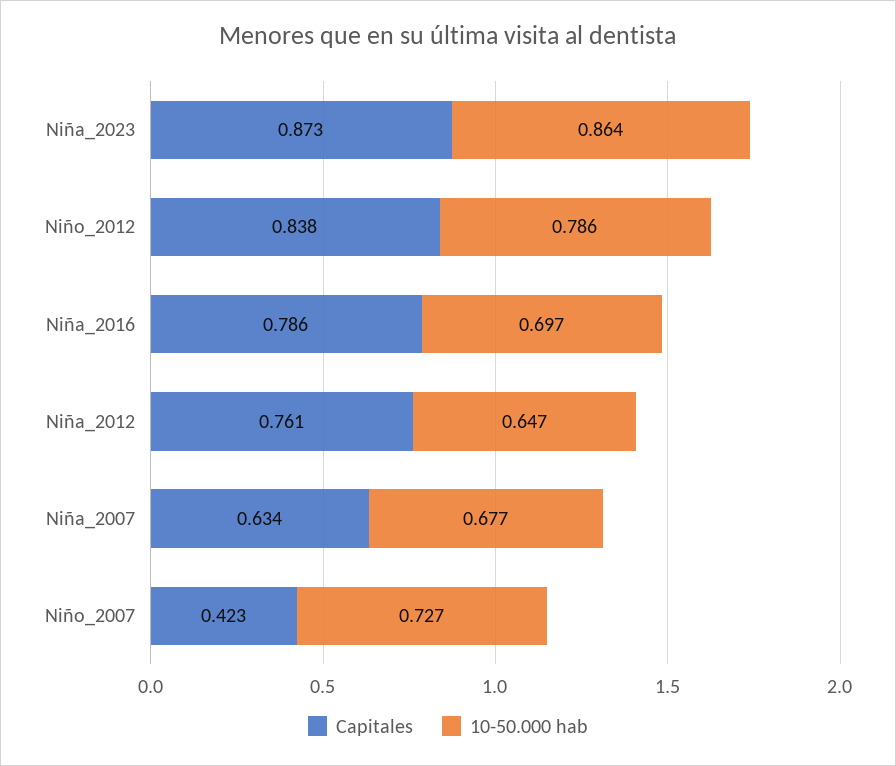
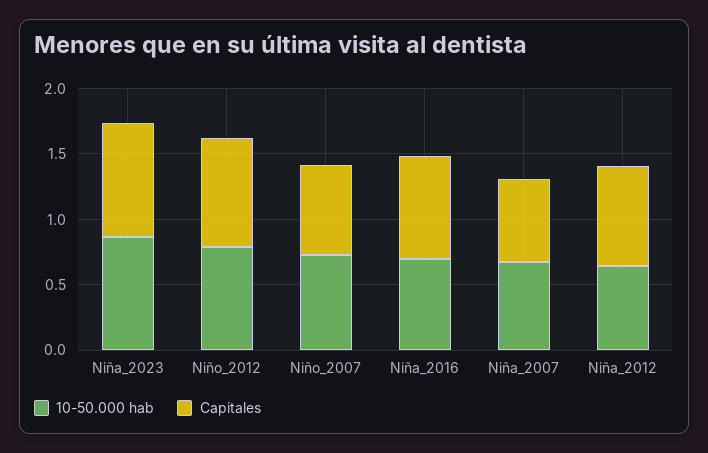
Capitales, Niño_2007: 0.423 -> 0.7

